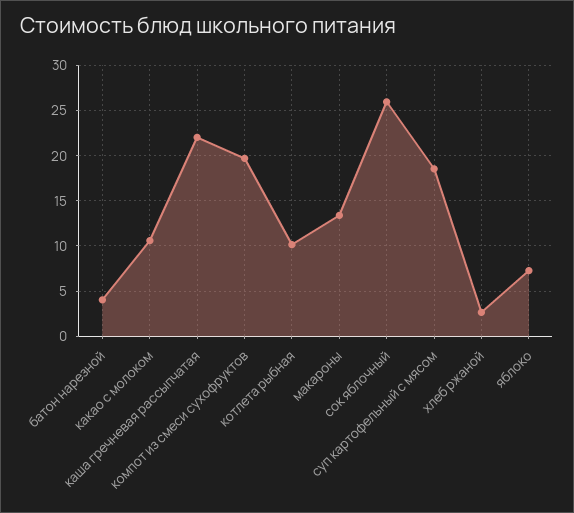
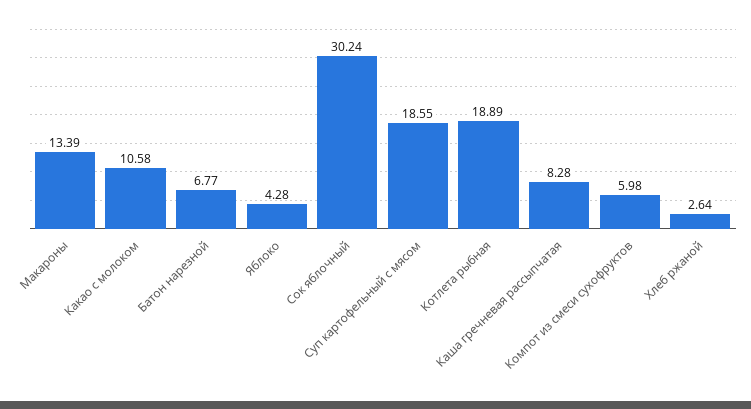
батон нарезной: 4 -> 6.77
каша гречневая рассыпчатая: 22 -> 8.28
компот из смеси сухофруктов: 20 -> 5.98
котлета рыбная: 10 -> 18.89
сок яблочный: 26 -> 30.24
яблоко: 7 -> 4.28

